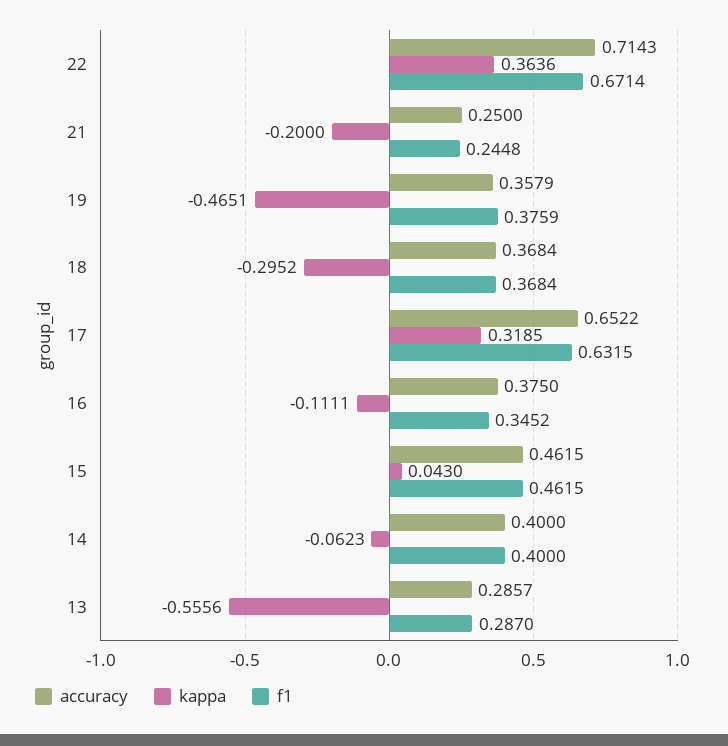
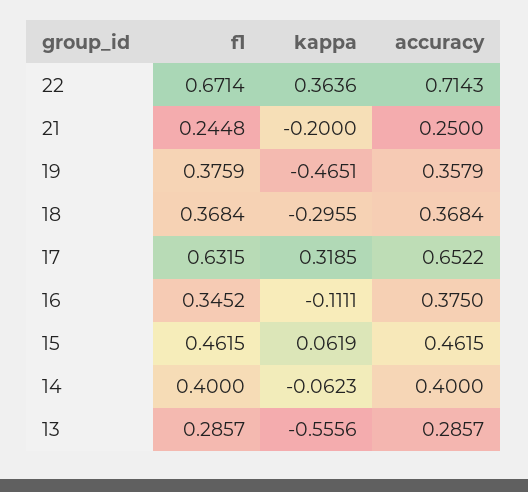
kappa, 18: -0.2952 -> -0.2955
kappa, 15: 0.043 -> 0.0619
f1, 13: 0.287 -> 0.2857

